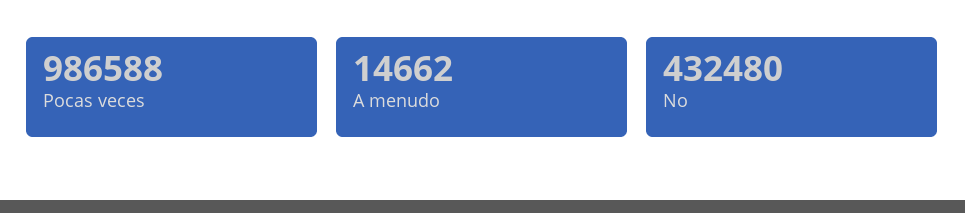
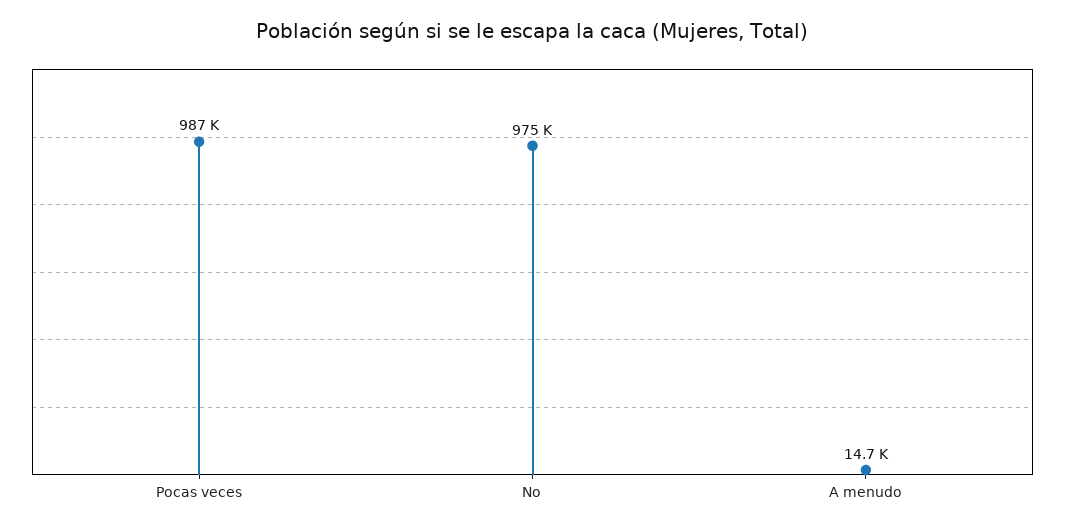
No: 432480 -> 975000

